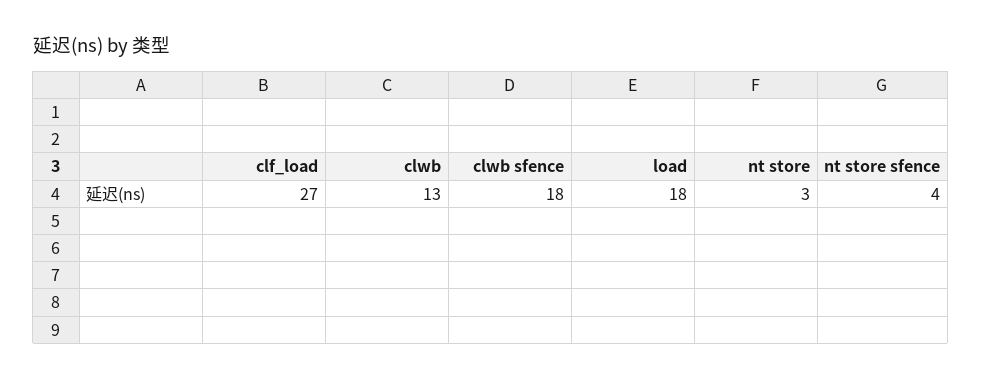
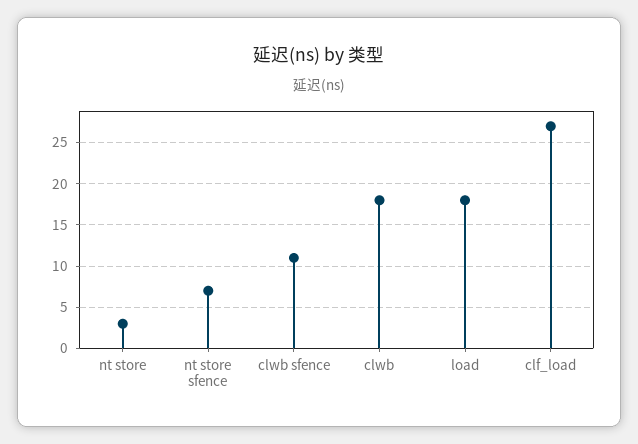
clwb: 13 -> 18
clwb sfence: 18 -> 11
nt store sfence: 4 -> 7

